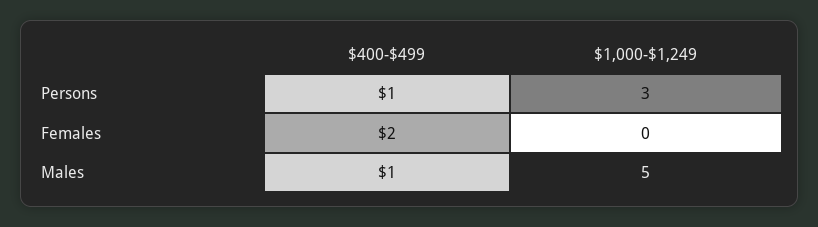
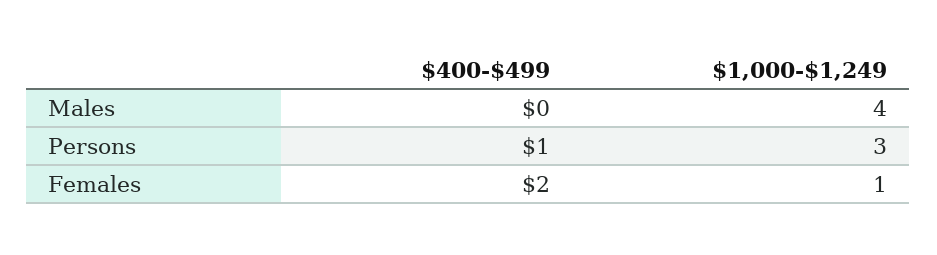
$1,000-$1,249, Females: 0 -> 1
$400-$499, Males: 1 -> 0
$1,000-$1,249, Males: 5 -> 4

